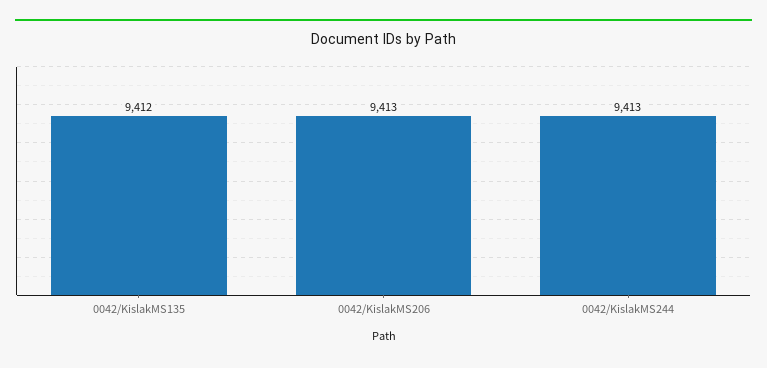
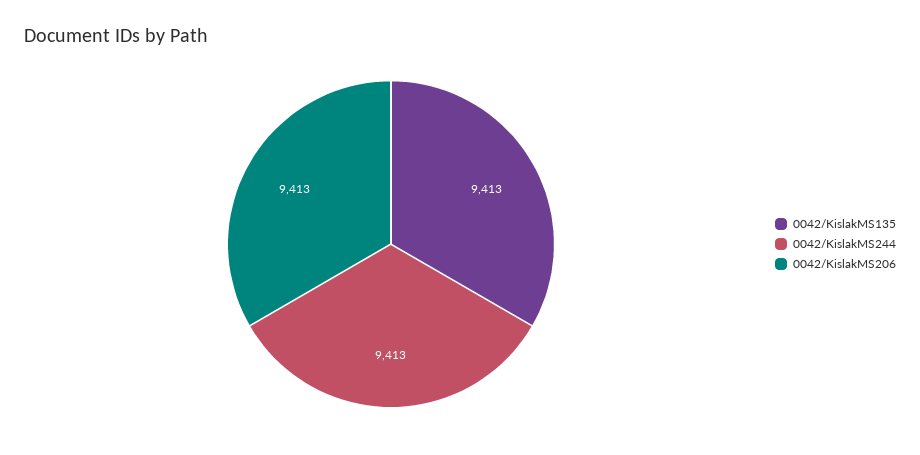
0042/KislakMS135: 9412 -> 9413

